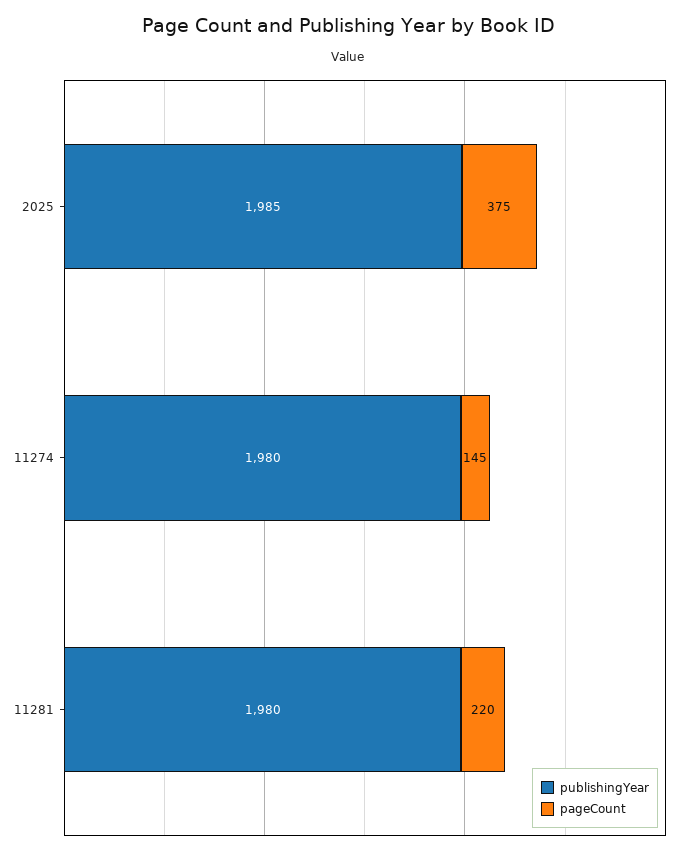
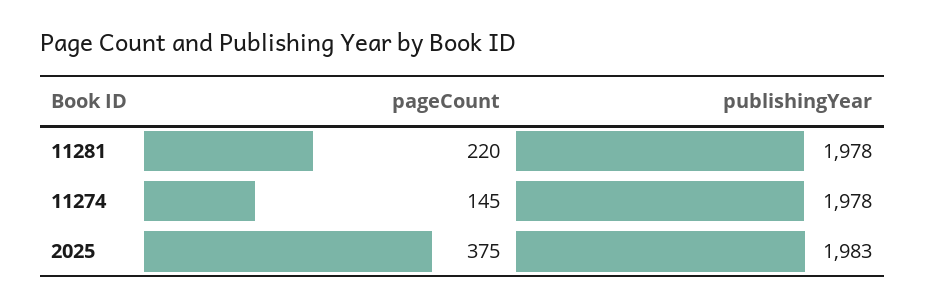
publishingYear, 2025: 1985 -> 1983
publishingYear, 11274: 1980 -> 1978
publishingYear, 11281: 1980 -> 1978

